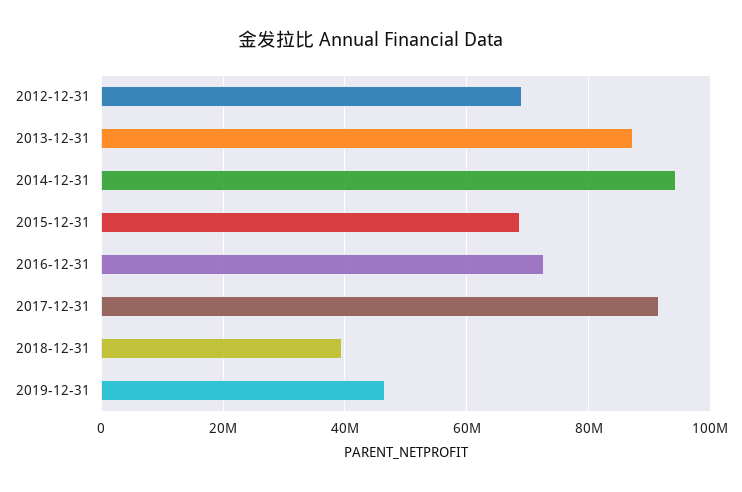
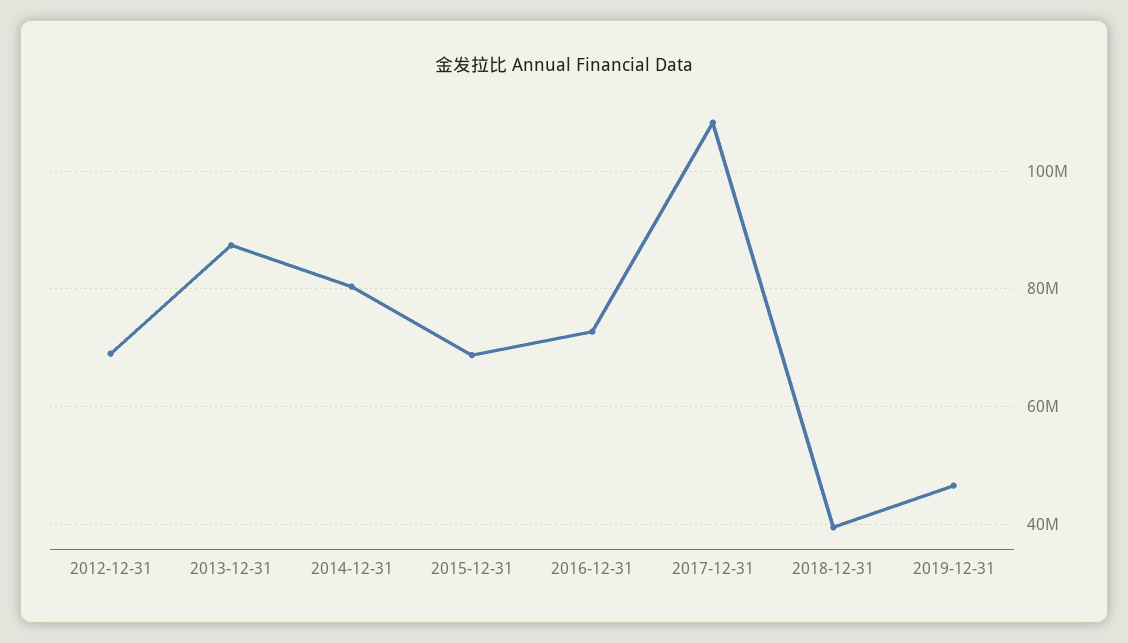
2014-12-31: 94000000 -> 80000000
2017-12-31: 92000000 -> 108000000

